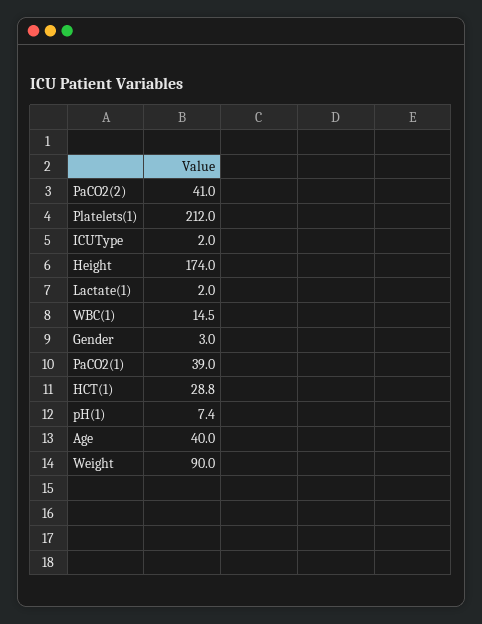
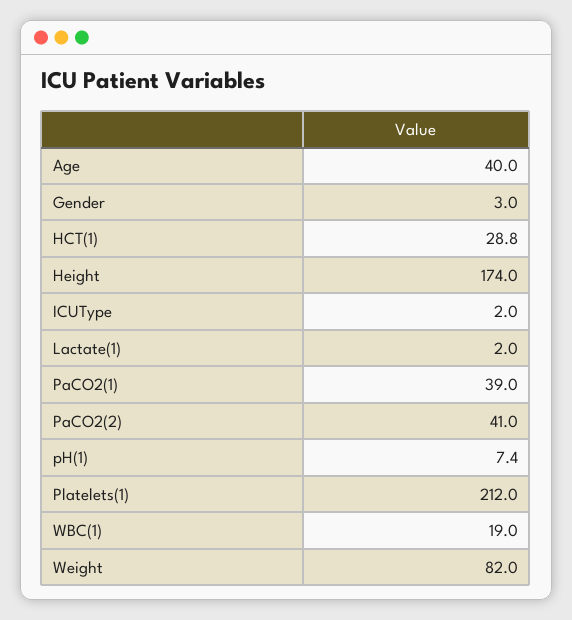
WBC(1): 14.5 -> 19
Weight: 90 -> 82

